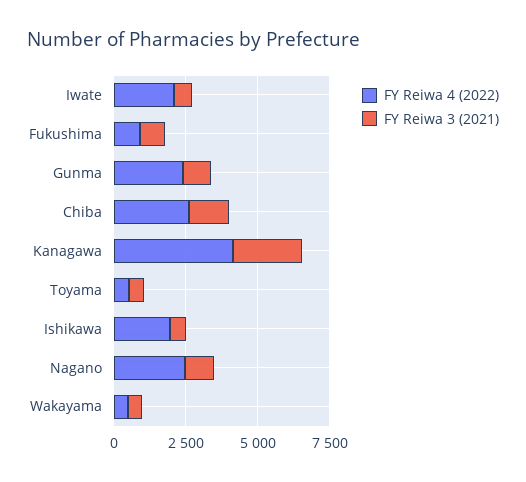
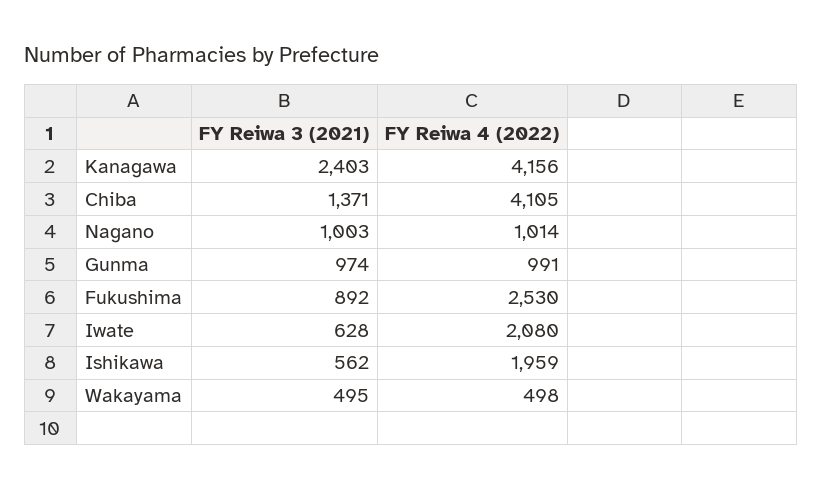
FY Reiwa 4 (2022), Fukushima: 1000 -> 2530
FY Reiwa 4 (2022), Gunma: 2500 -> 991
FY Reiwa 4 (2022), Chiba: 2500 -> 4105
FY Reiwa 4 (2022), Toyama: 500 -> none
FY Reiwa 3 (2021), Toyama: 500 -> none
FY Reiwa 4 (2022), Nagano: 2500 -> 1014

